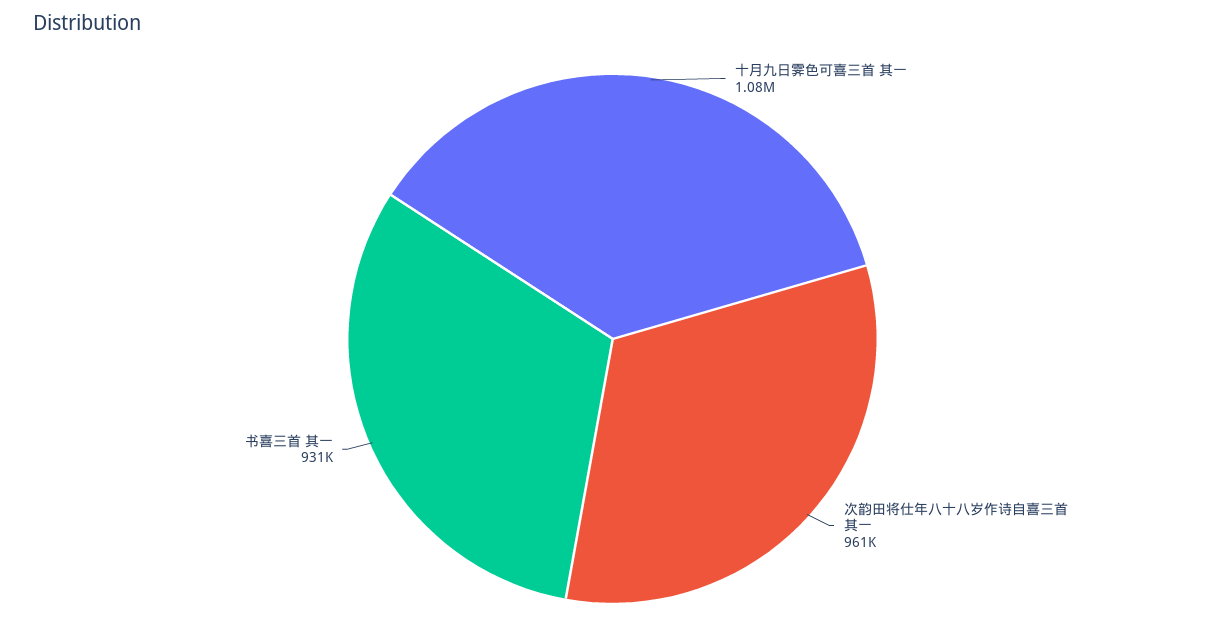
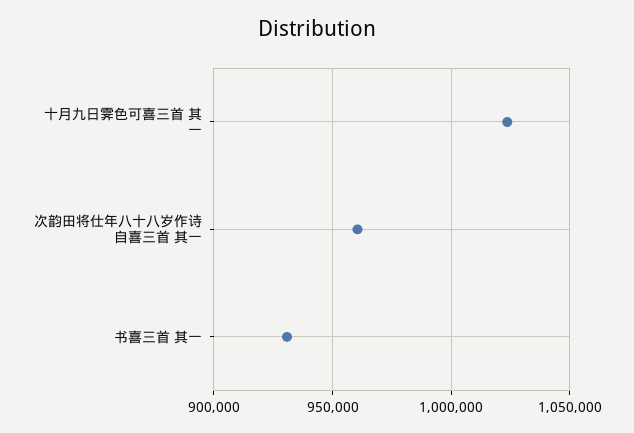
十月九日霁色可喜三首 其一: 1080000 -> 1025000

